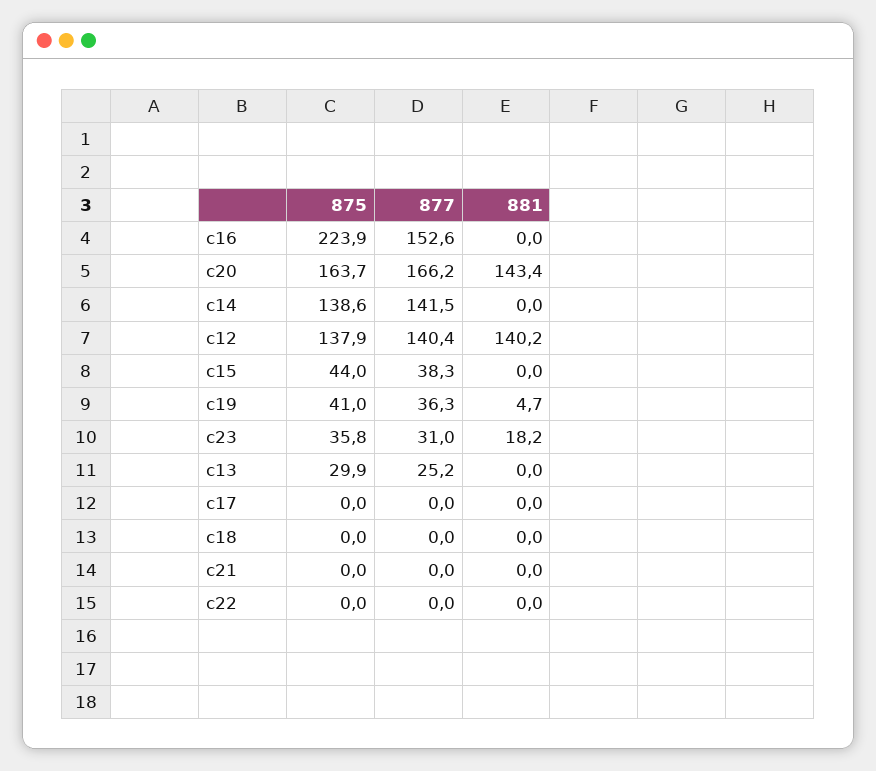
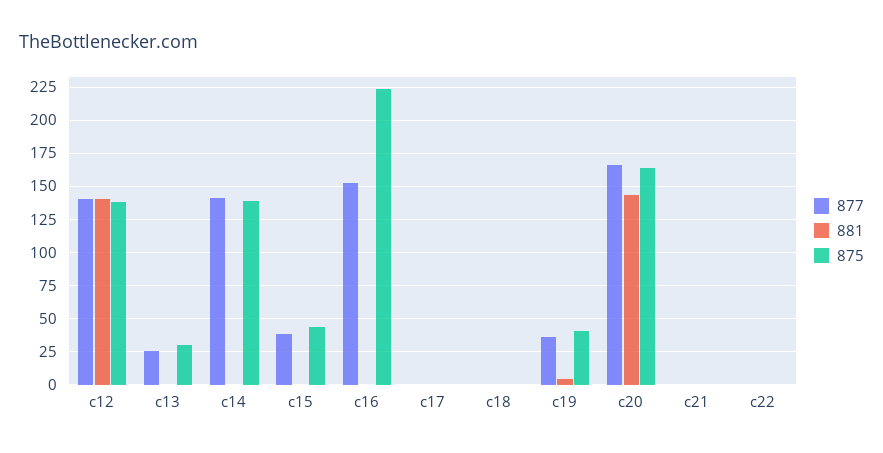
875, c23: 35.8 -> none
877, c23: 31 -> none
881, c23: 18.2 -> none

